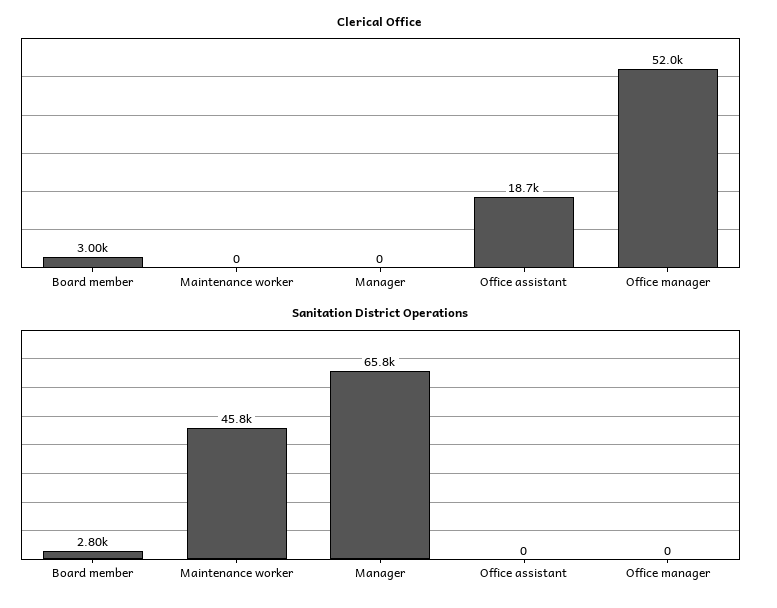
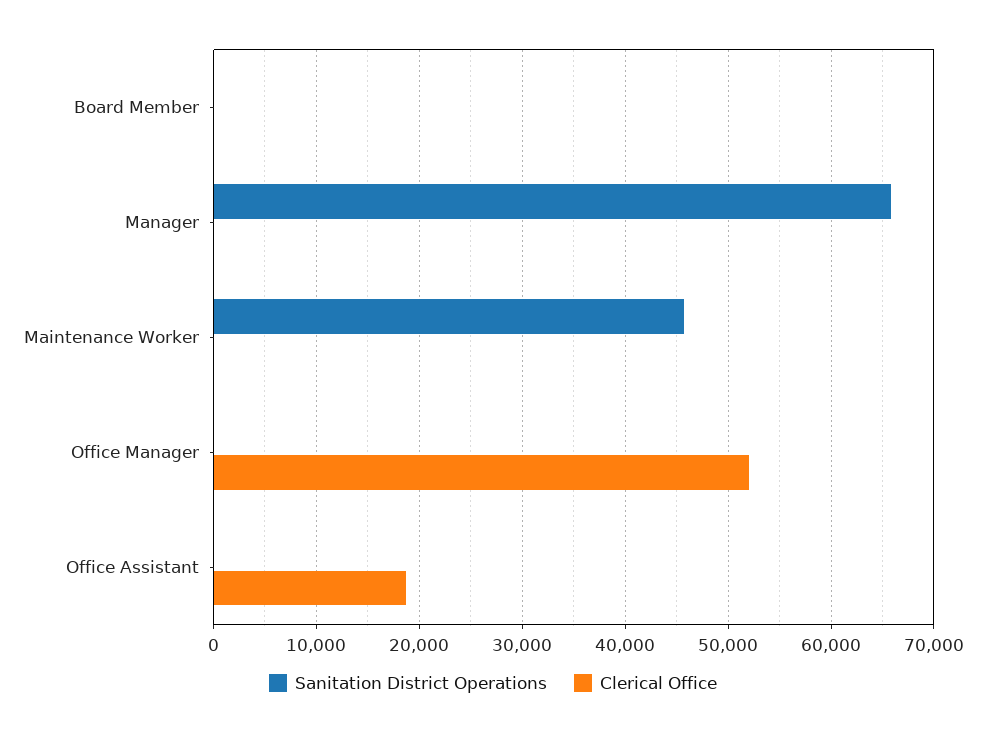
Clerical Office, Board member: 3000 -> 0
Sanitation District Operations, Board member: 2800 -> 0

